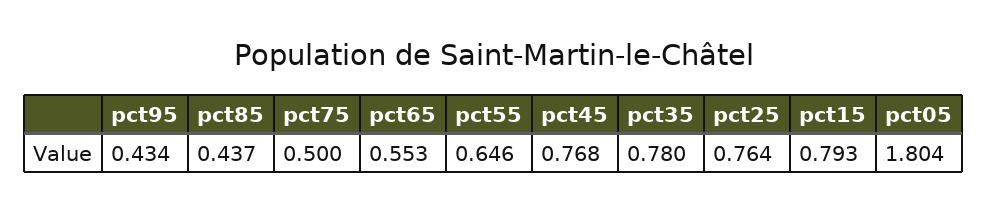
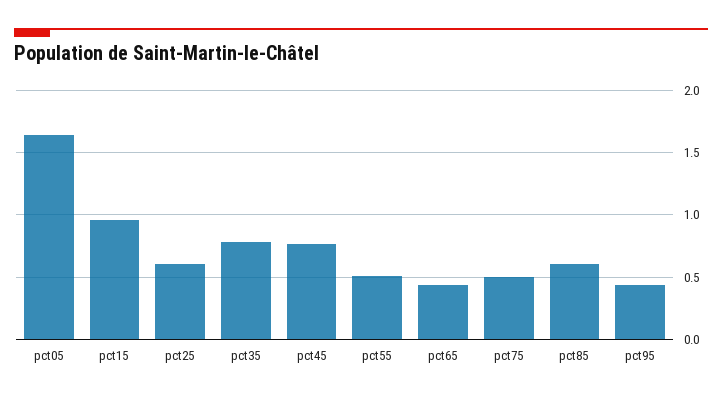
pct85: 0.437 -> 0.6
pct65: 0.553 -> 0.45
pct55: 0.646 -> 0.5
pct25: 0.764 -> 0.6
pct15: 0.793 -> 0.95
pct05: 1.804 -> 1.65

